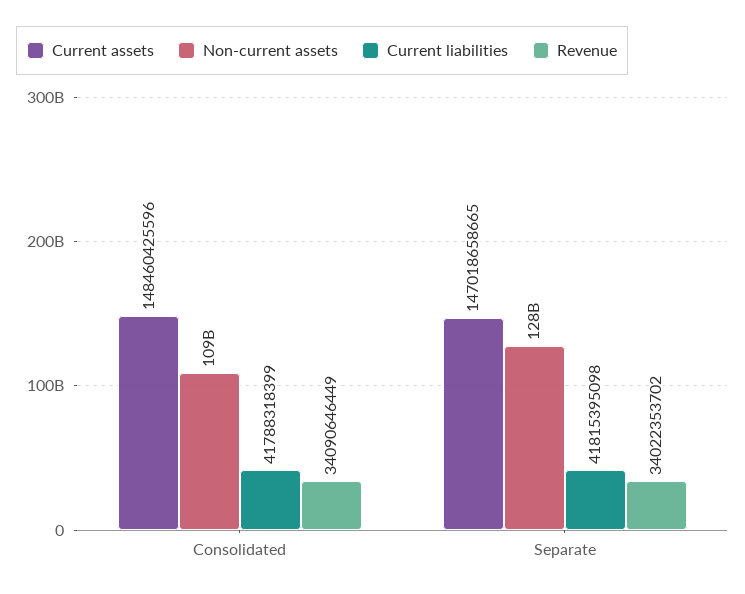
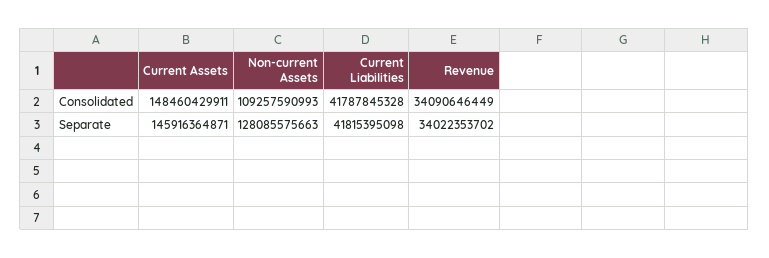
Current assets, Consolidated: 148460425596 -> 148460429911
Current liabilities, Consolidated: 41788318399 -> 41787845328
Current assets, Separate: 147018658665 -> 145916364871

